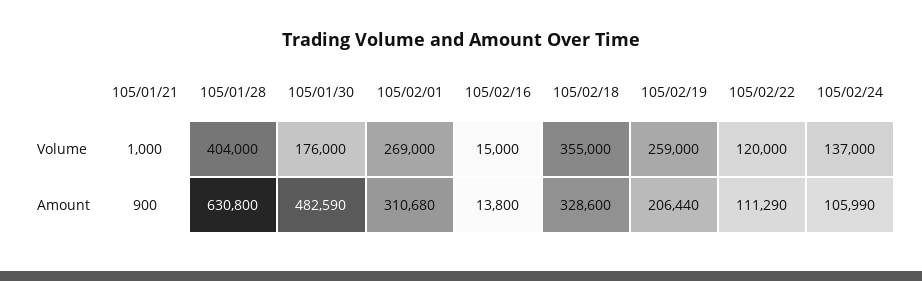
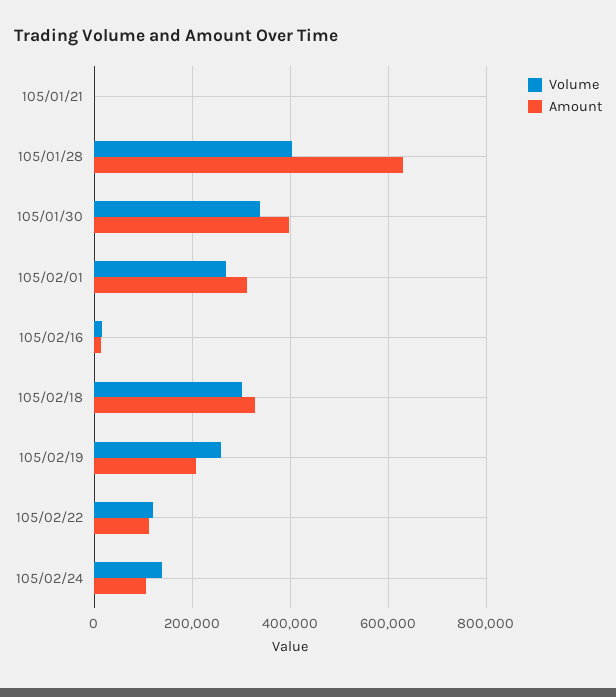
Volume, 105/01/30: 176000 -> 340000
Volume, 105/02/18: 355000 -> 300000
Amount, 105/01/30: 482590 -> 400000

